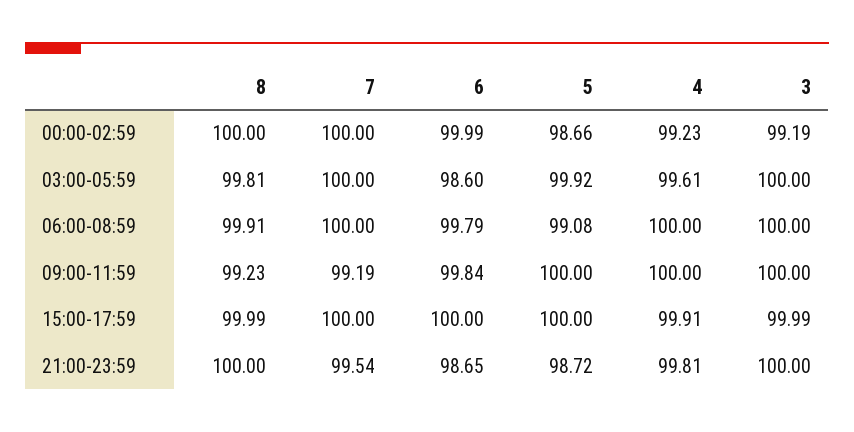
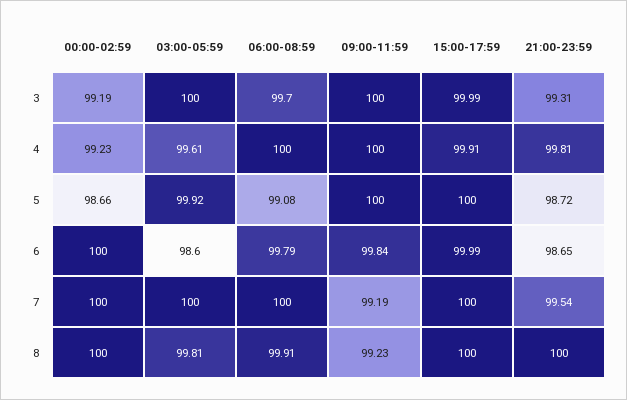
6, 00:00-02:59: 99.99 -> 100
3, 06:00-08:59: 100 -> 99.7
8, 15:00-17:59: 99.99 -> 100
6, 15:00-17:59: 100 -> 99.99
3, 21:00-23:59: 100 -> 99.31

